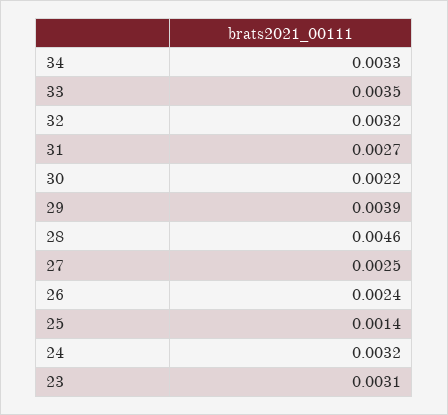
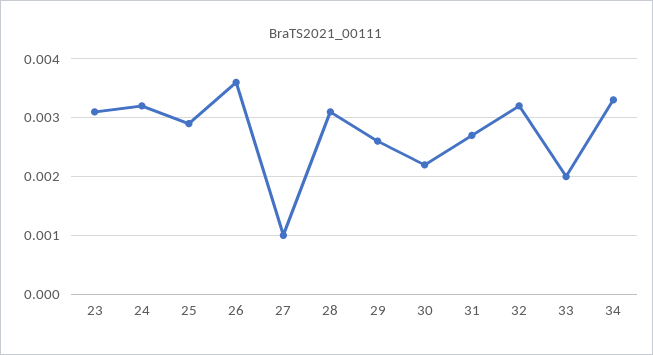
33: 0.0035 -> 0.002
29: 0.0039 -> 0.0025
28: 0.0046 -> 0.003
27: 0.0025 -> 0.001
26: 0.0024 -> 0.0035
25: 0.0014 -> 0.003

